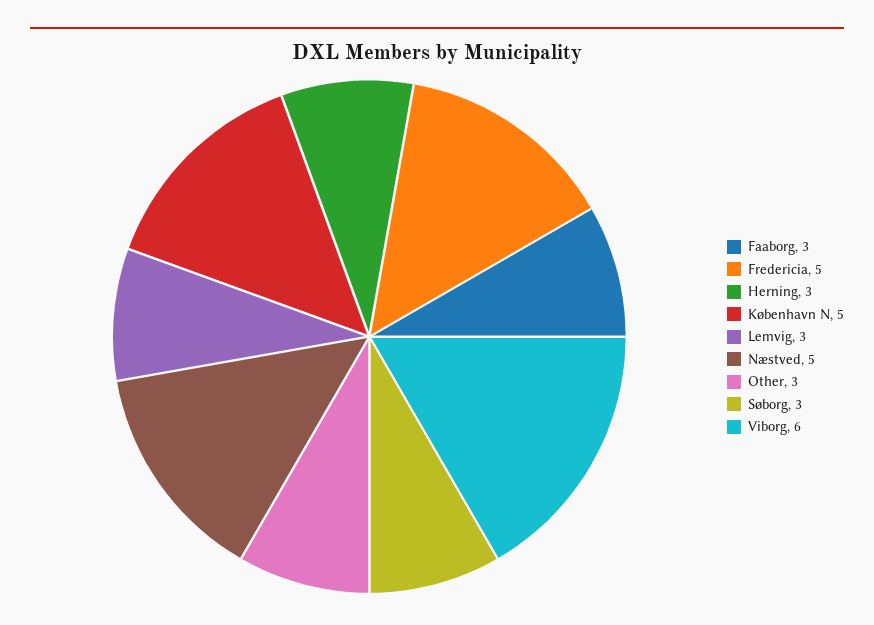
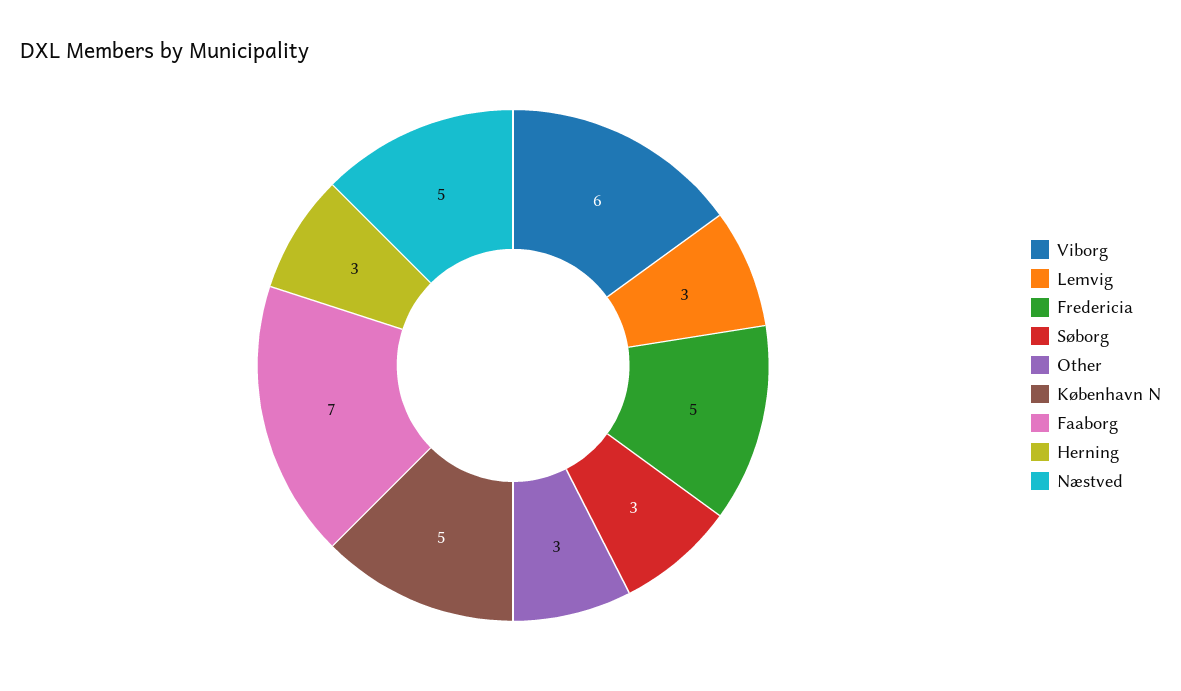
Faaborg: 3 -> 7

